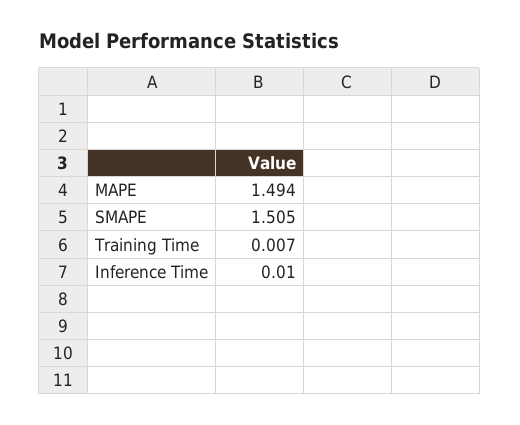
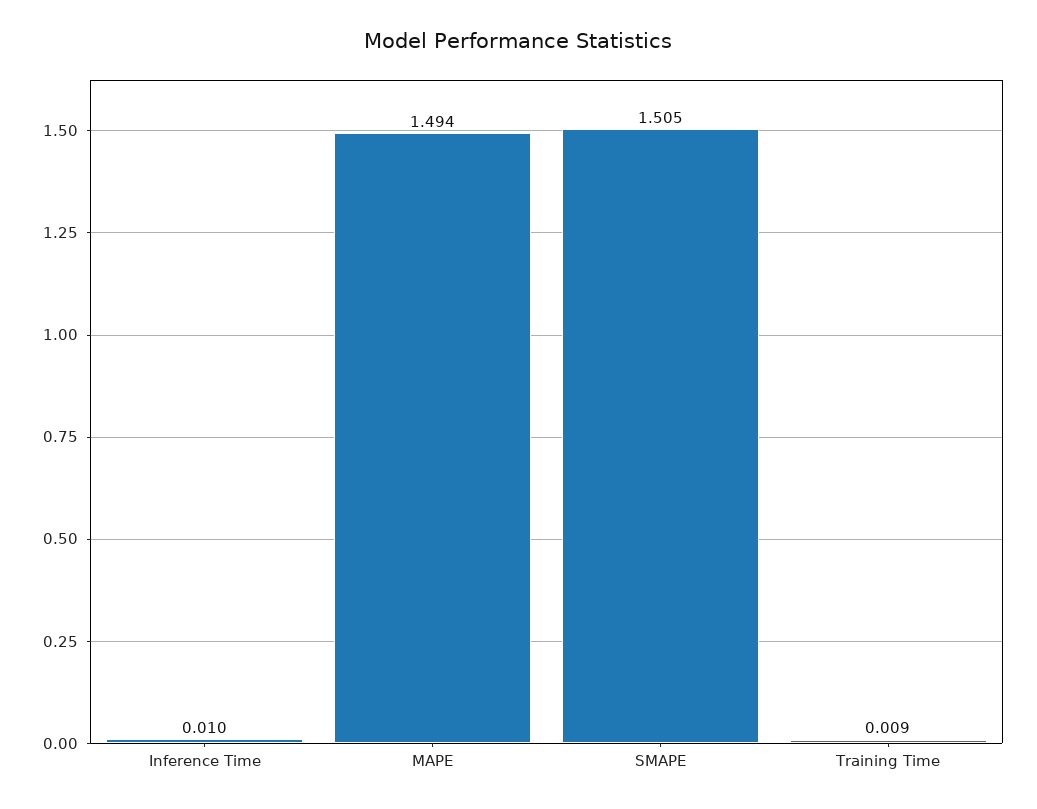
Training Time: 0.007 -> 0.009

